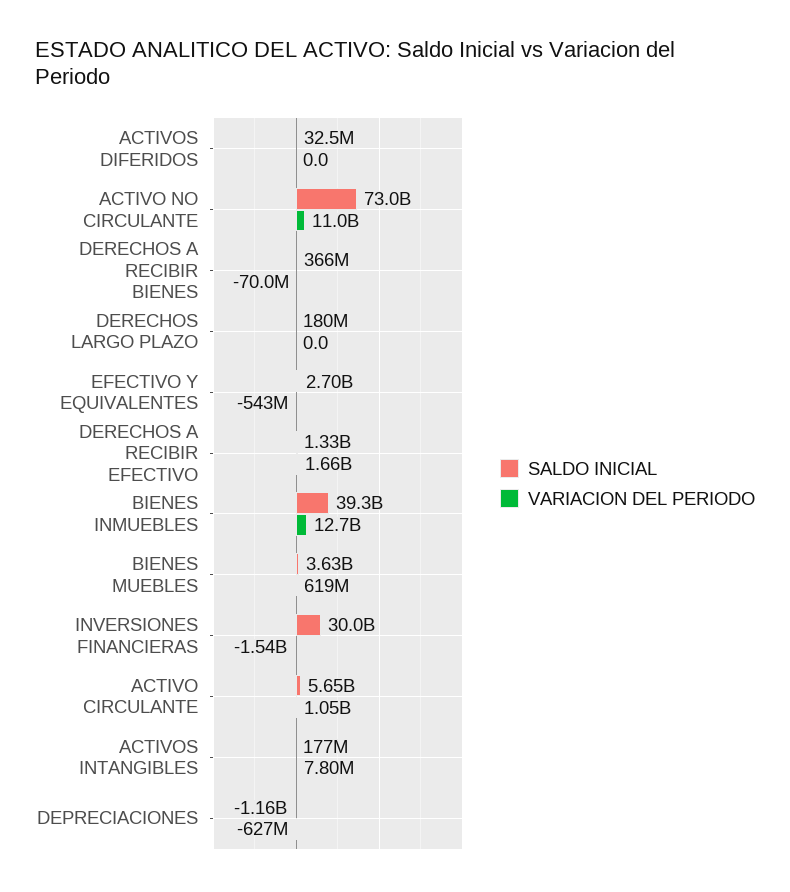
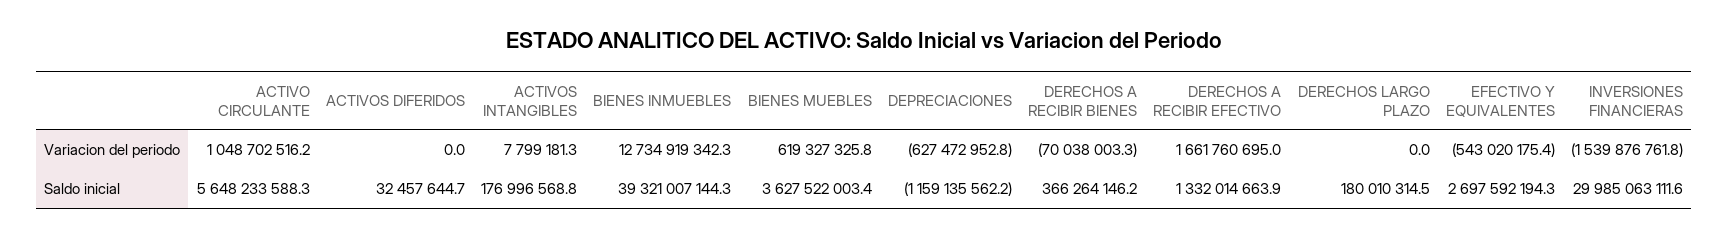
SALDO INICIAL, ACTIVO NO CIRCULANTE: 73000000000 -> none
VARIACION DEL PERIODO, ACTIVO NO CIRCULANTE: 11000000000 -> none

